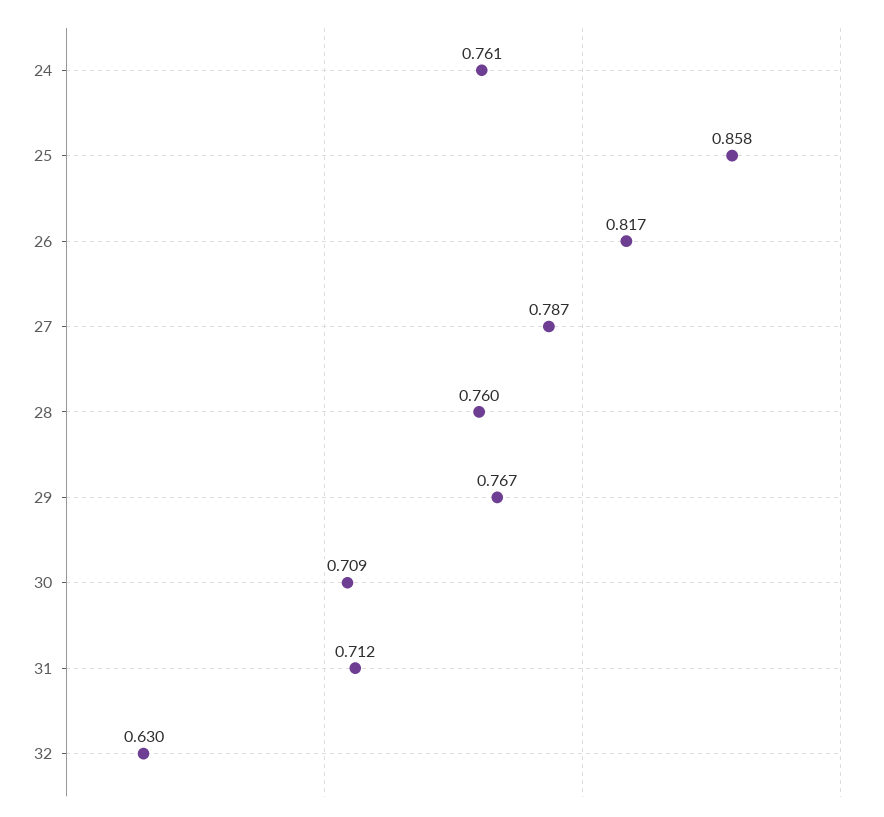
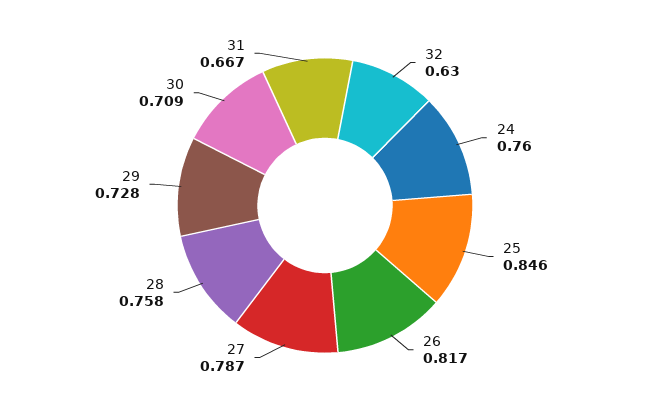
24: 0.761 -> 0.76
25: 0.858 -> 0.846
28: 0.76 -> 0.758
29: 0.767 -> 0.728
31: 0.712 -> 0.667

